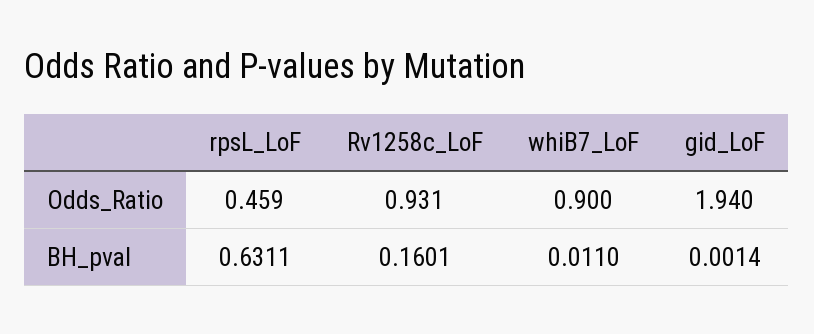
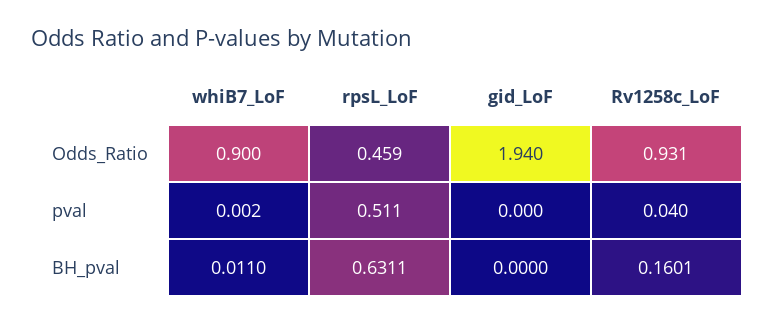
gid_LoF, BH_pval: 0.0014 -> 0
whiB7_LoF, pval: none -> 0.002
rpsL_LoF, pval: none -> 0.511
gid_LoF, pval: none -> 0
Rv1258c_LoF, pval: none -> 0.04

